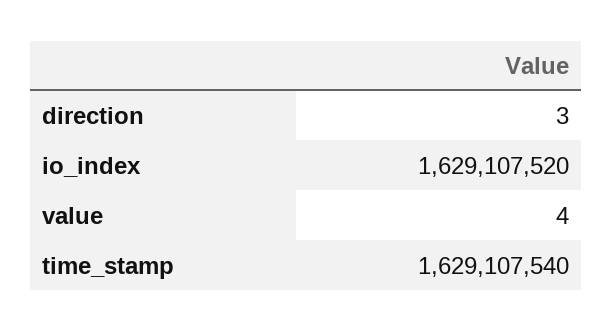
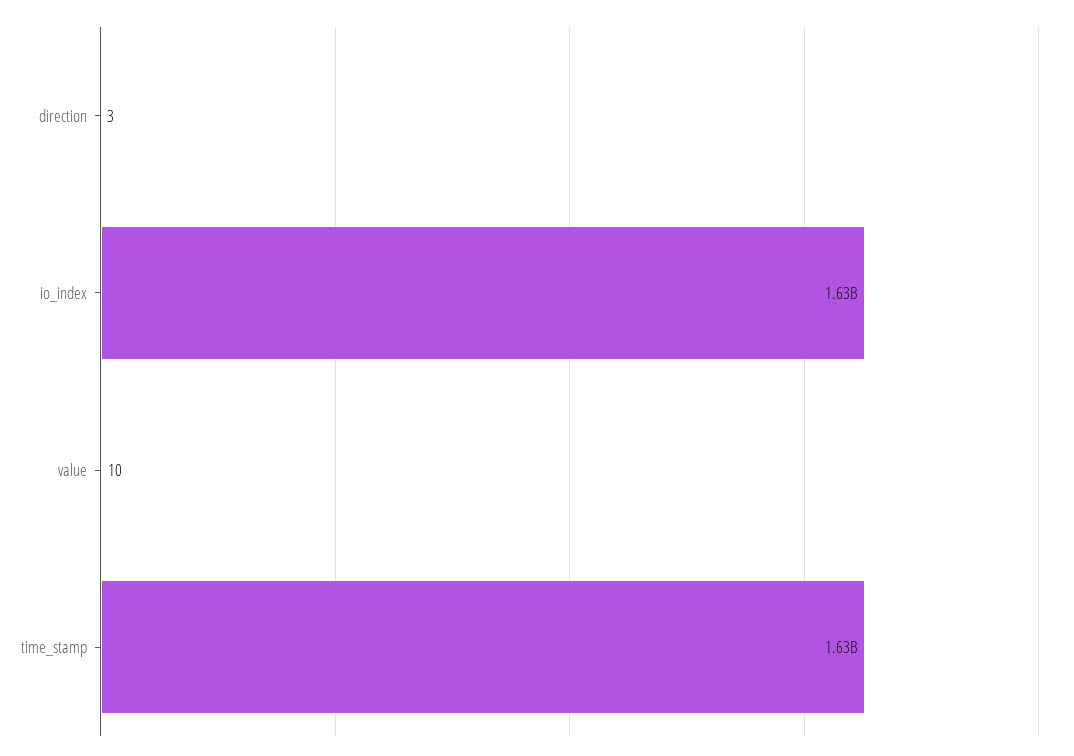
value: 4 -> 10

